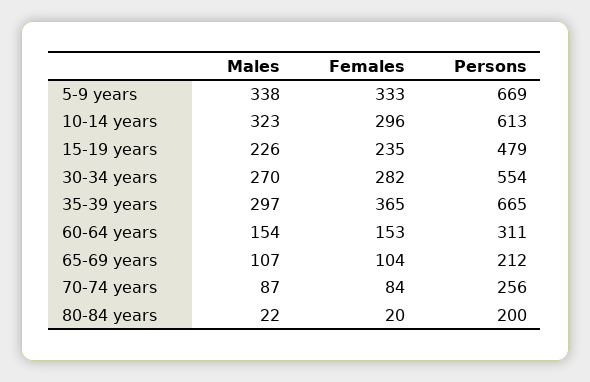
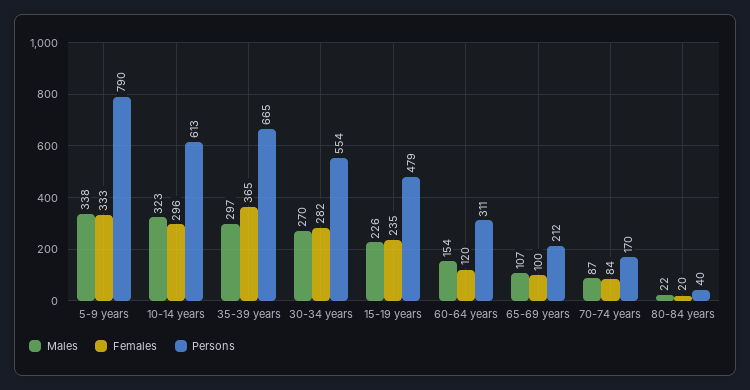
Persons, 5-9 years: 669 -> 790
Females, 60-64 years: 153 -> 120
Females, 65-69 years: 104 -> 100
Persons, 70-74 years: 256 -> 170
Persons, 80-84 years: 200 -> 40

